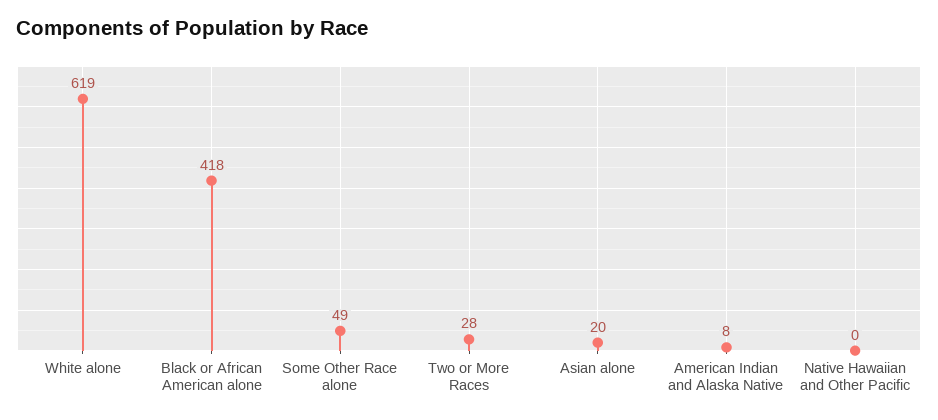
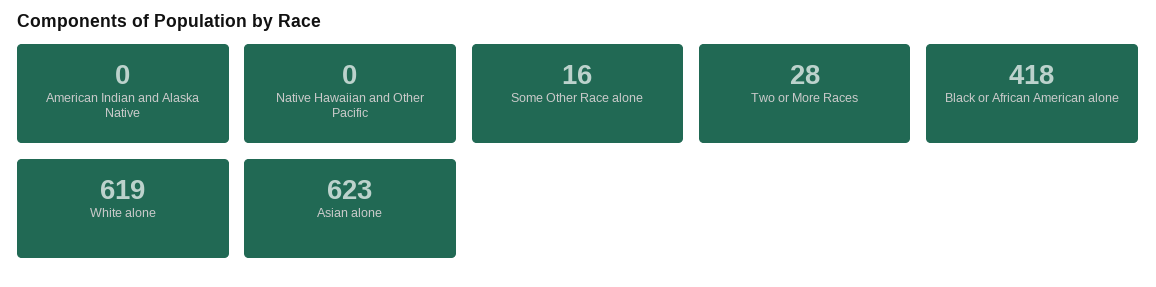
Some Other Race alone: 49 -> 16
Asian alone: 20 -> 623
American Indian and Alaska Native: 8 -> 0

